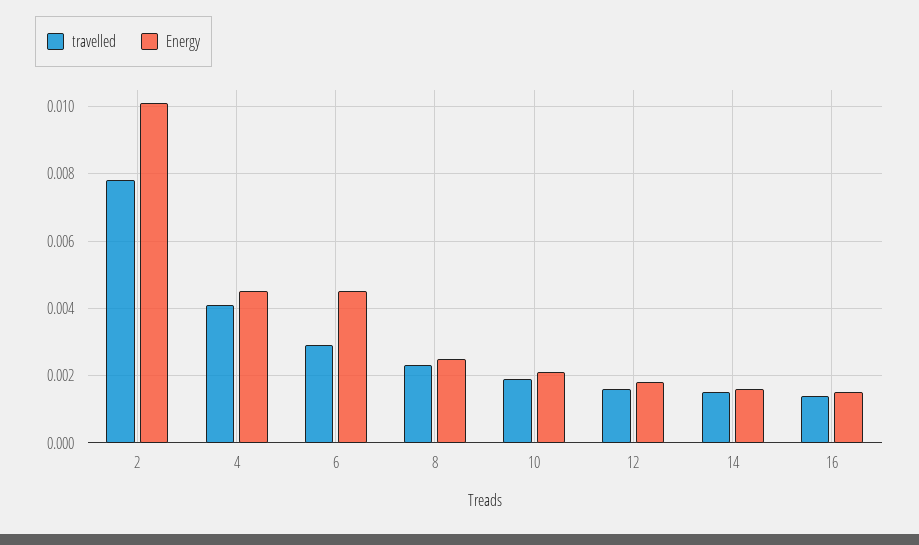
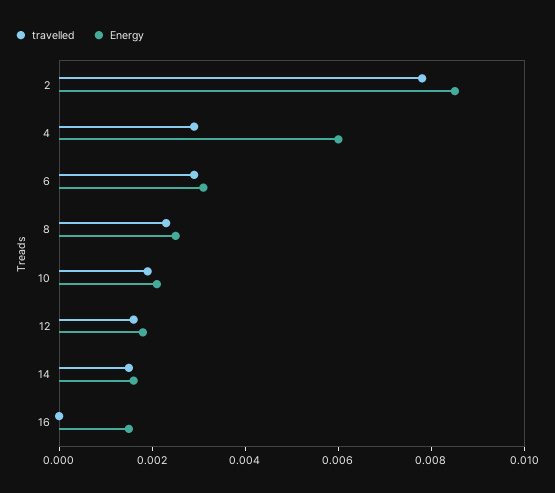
Energy, 2: 0.01 -> 0.0085
travelled, 4: 0.004 -> 0.003
Energy, 4: 0.0045 -> 0.006
Energy, 6: 0.0045 -> 0.003
travelled, 16: 0.0015 -> 0

